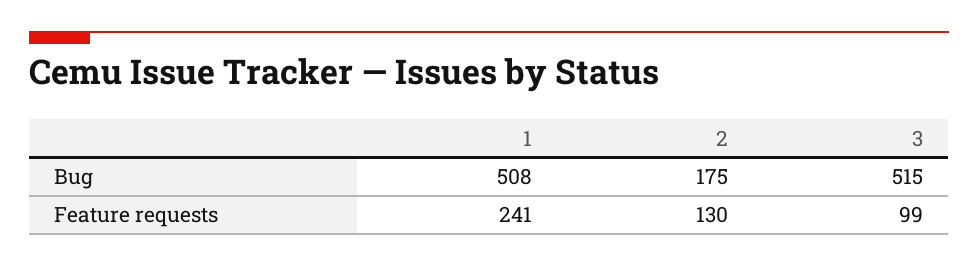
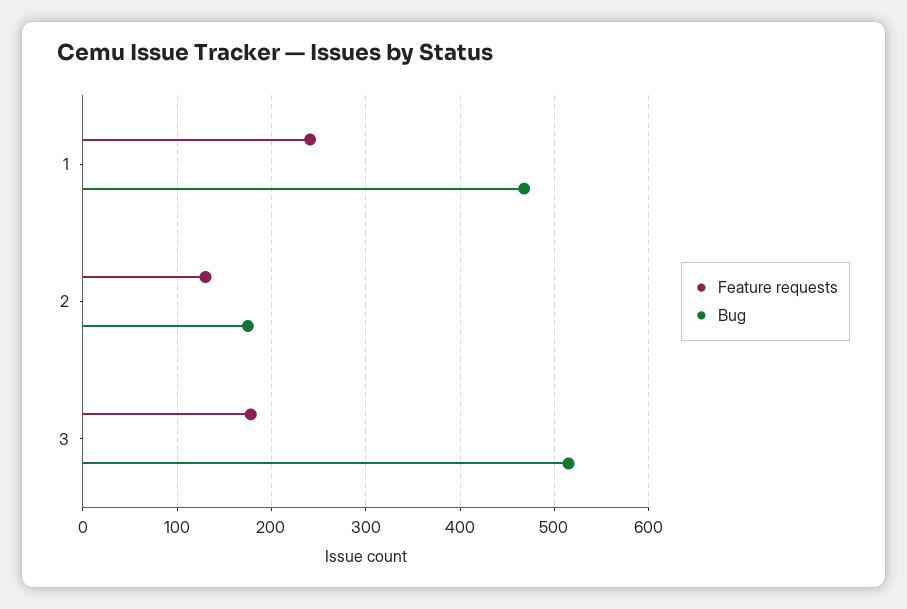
Bug, 1: 508 -> 470
Feature requests, 3: 99 -> 180

